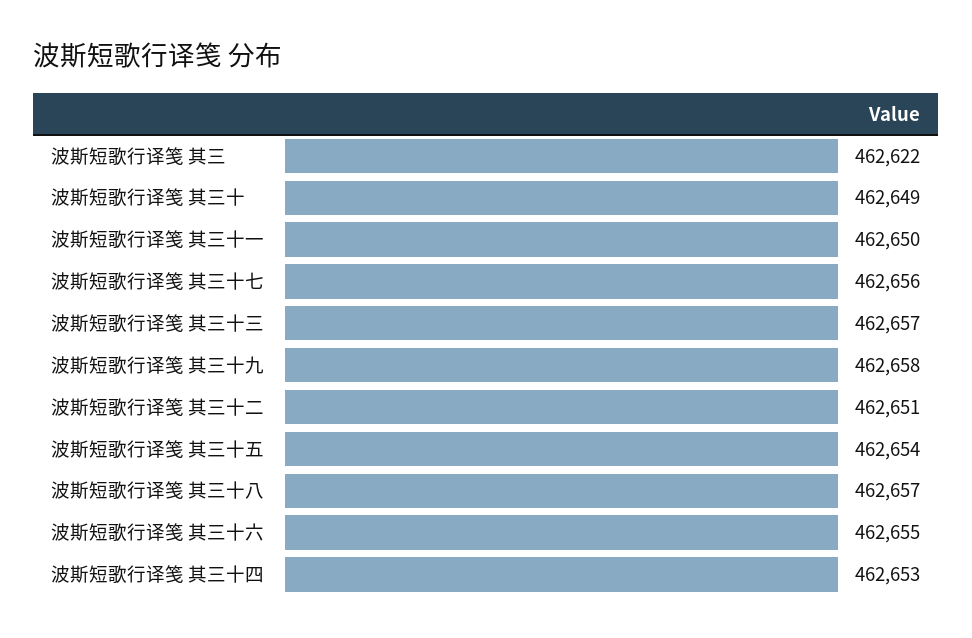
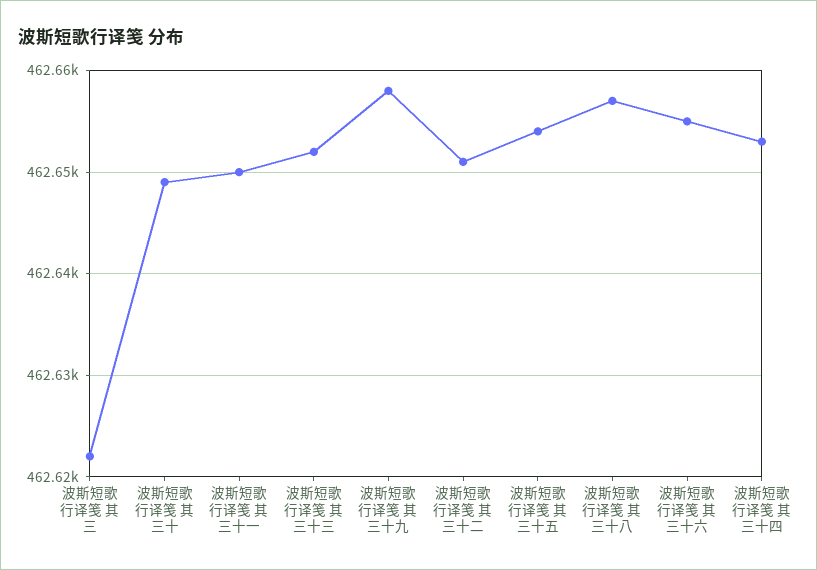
波斯短歌行译笺 其三十七: 462656 -> none
波斯短歌行译笺 其三十三: 462657 -> 462652

